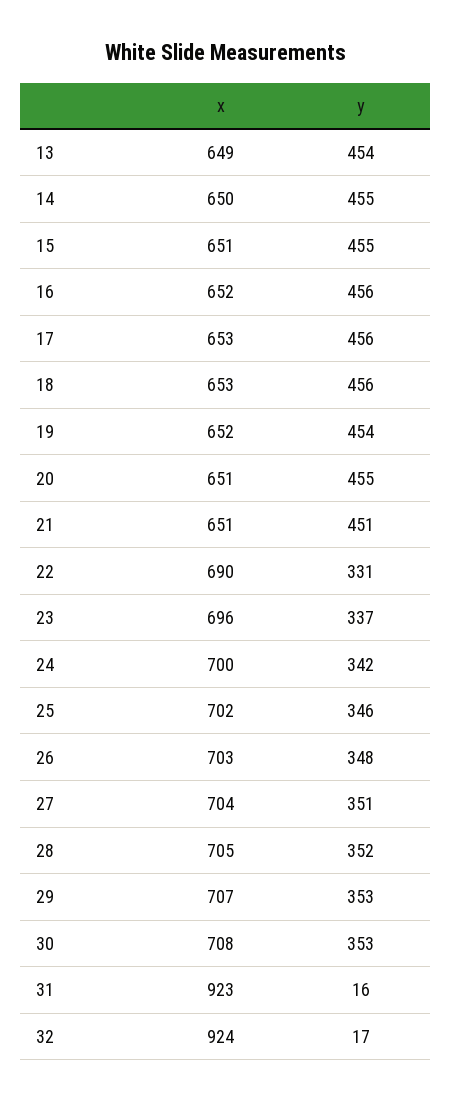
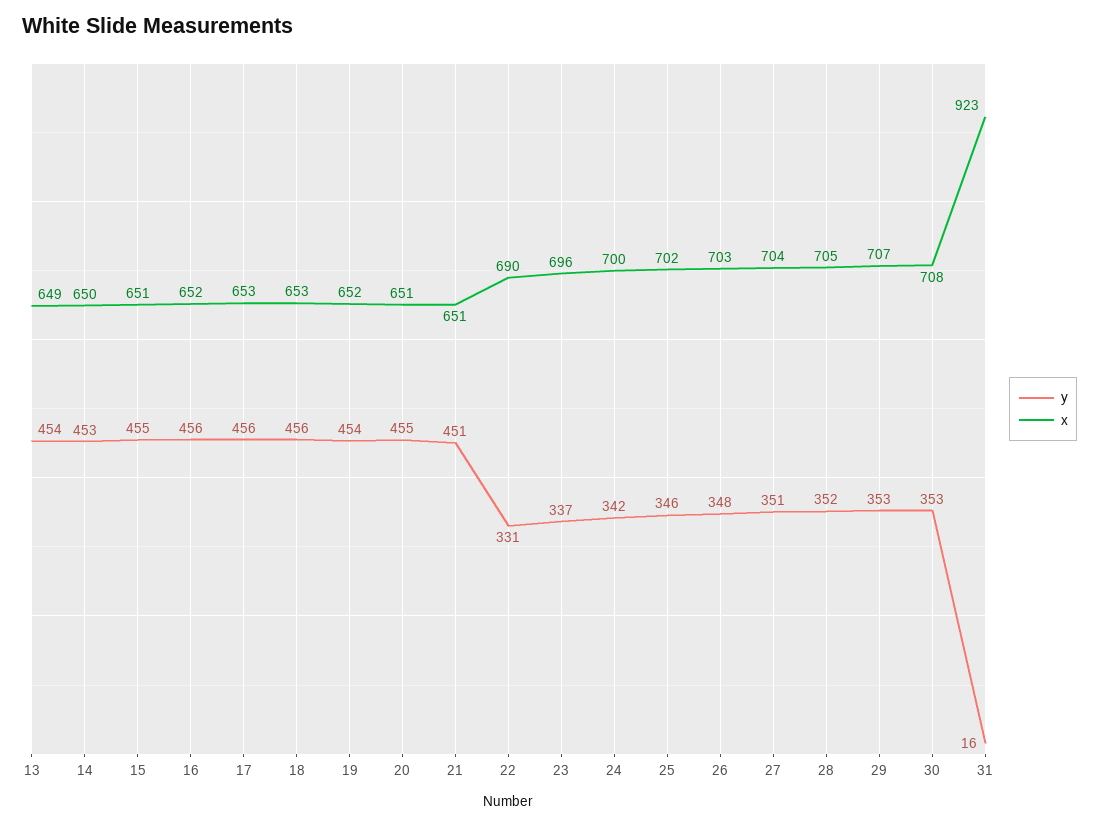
y, 14: 455 -> 453
x, 32: 924 -> none
y, 32: 17 -> none

